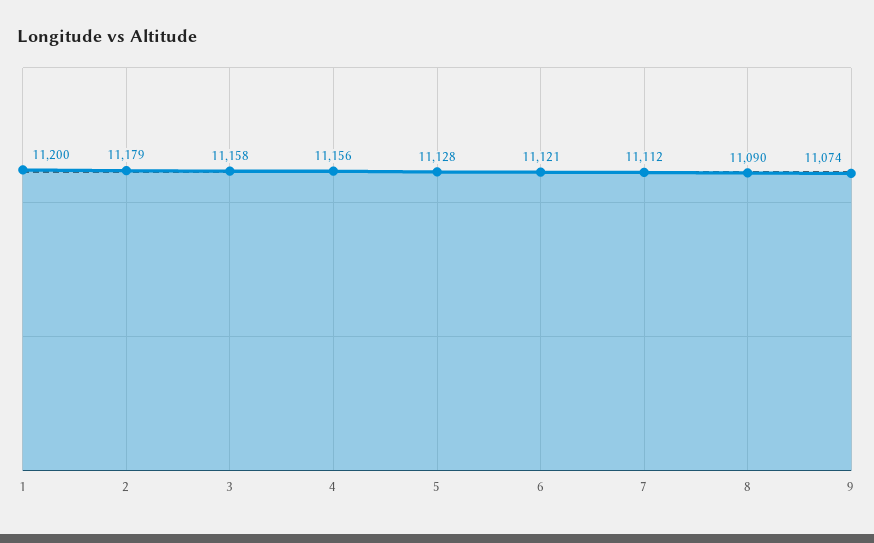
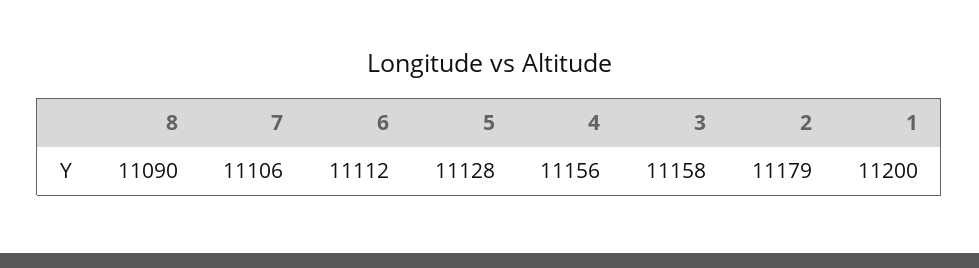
6: 11121 -> 11112
7: 11112 -> 11106
9: 11074 -> none

